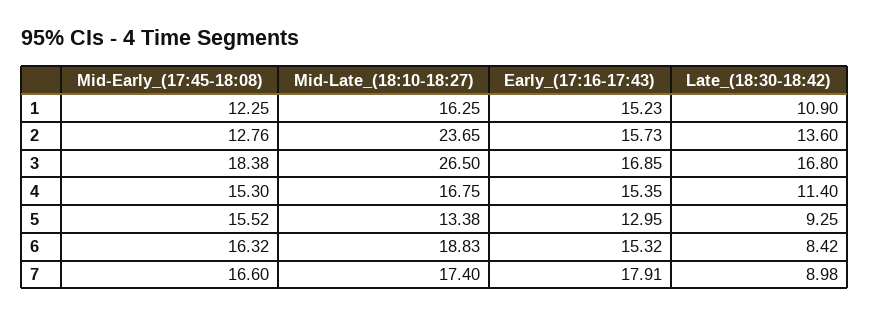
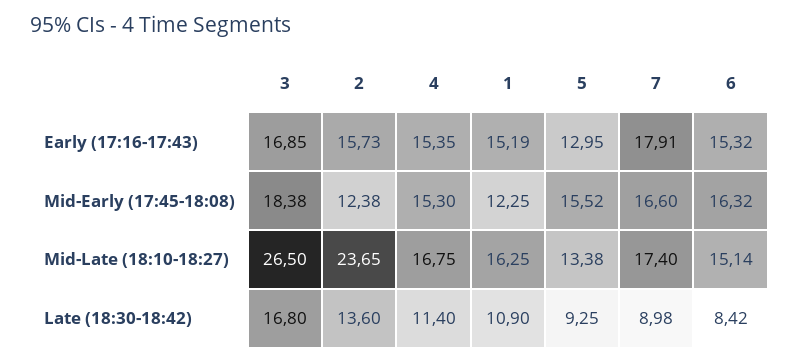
Early_(17:16-17:43), 1: 15.23 -> 15.19
Mid-Early_(17:45-18:08), 2: 12.76 -> 12.38
Mid-Late_(18:10-18:27), 6: 18.83 -> 15.14

